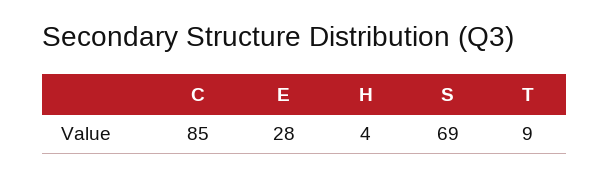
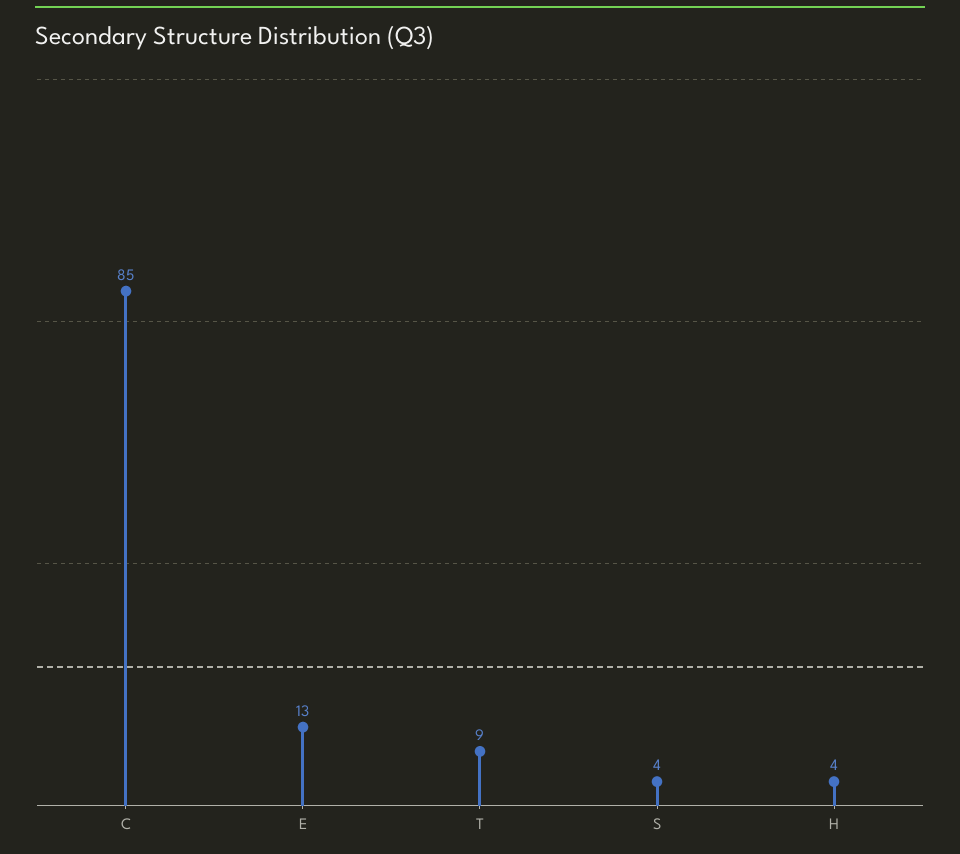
E: 28 -> 13
S: 69 -> 4

